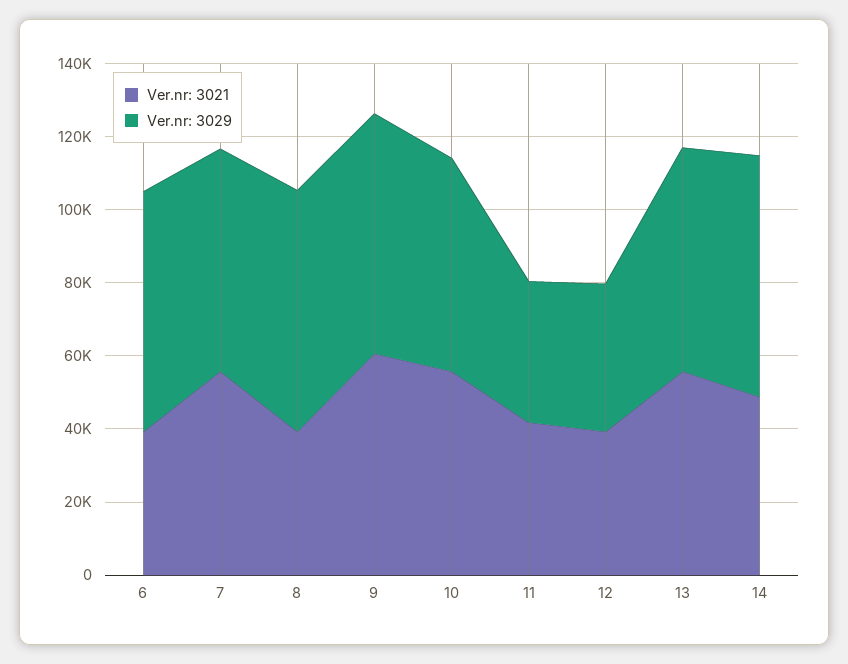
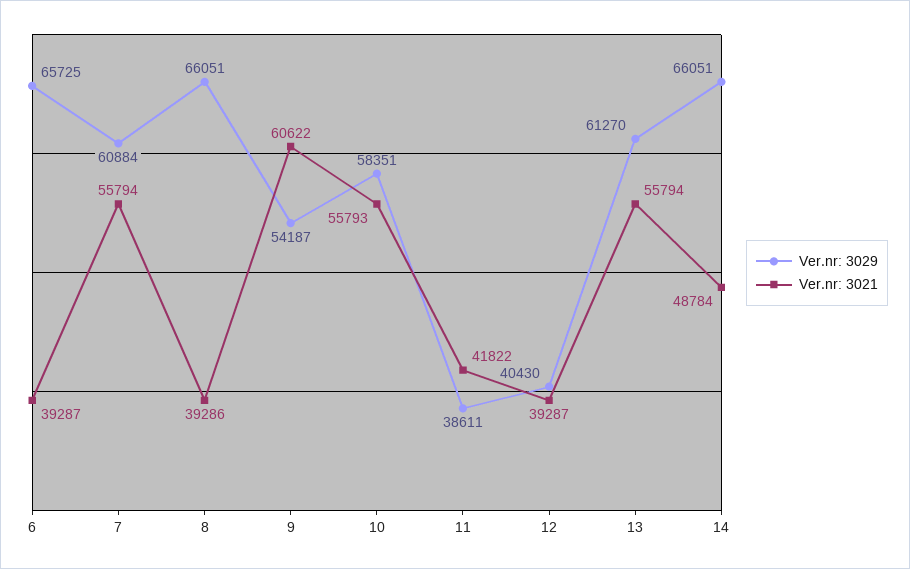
Ver.nr: 3029, 9: 65000 -> 54187

